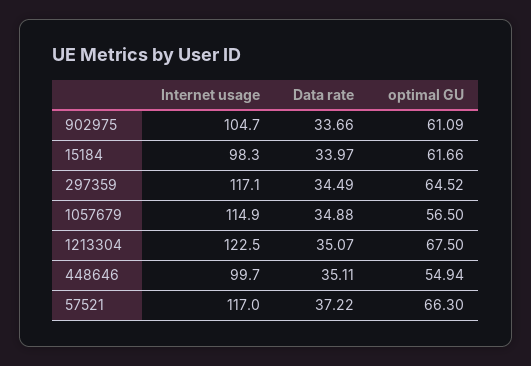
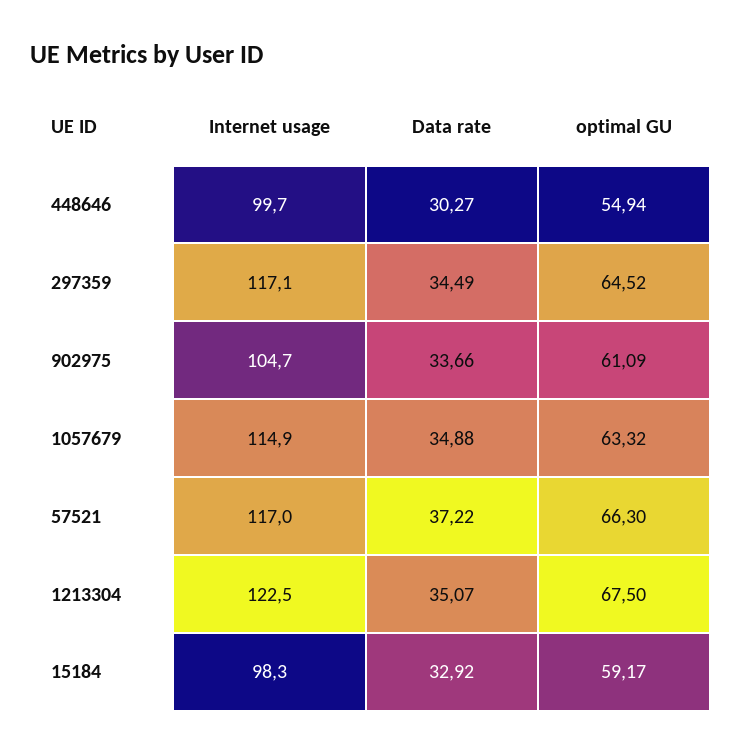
Data rate, 15184: 33.97 -> 32.92
optimal GU, 15184: 61.66 -> 59.17
optimal GU, 1057679: 56.5 -> 63.32
Data rate, 448646: 35.11 -> 30.27

